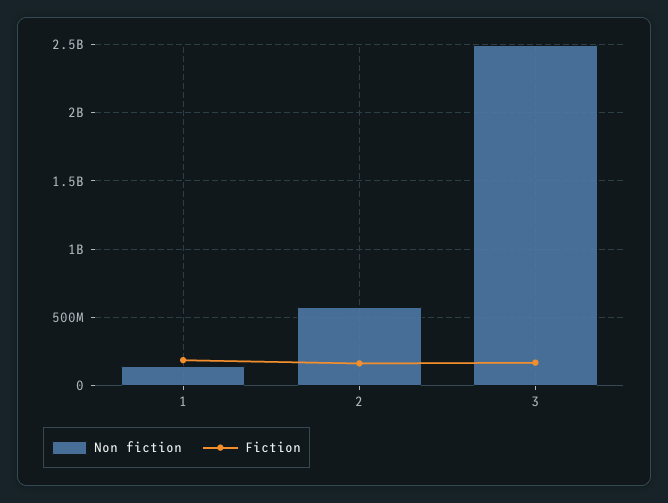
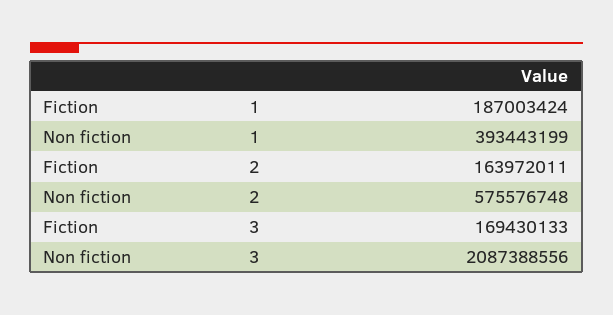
Non fiction, 1: 150000000 -> 393443199
Non fiction, 3: 2500000000 -> 2087388556

